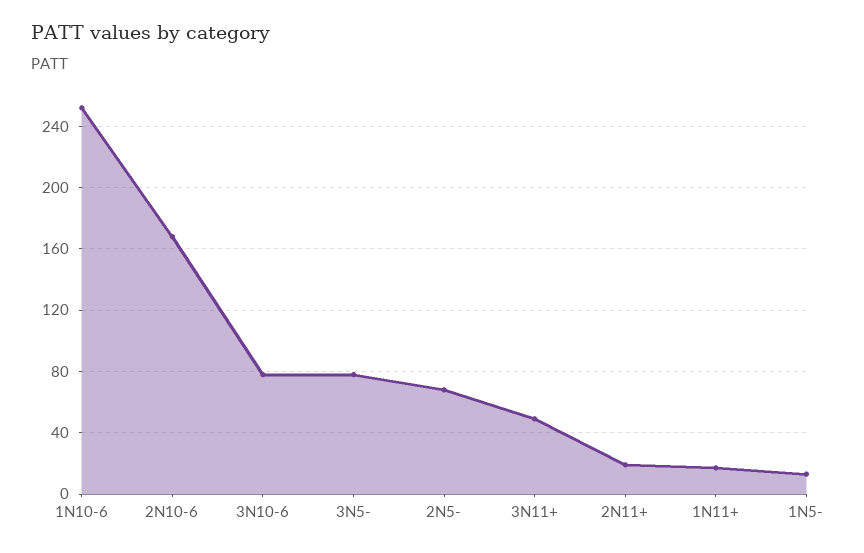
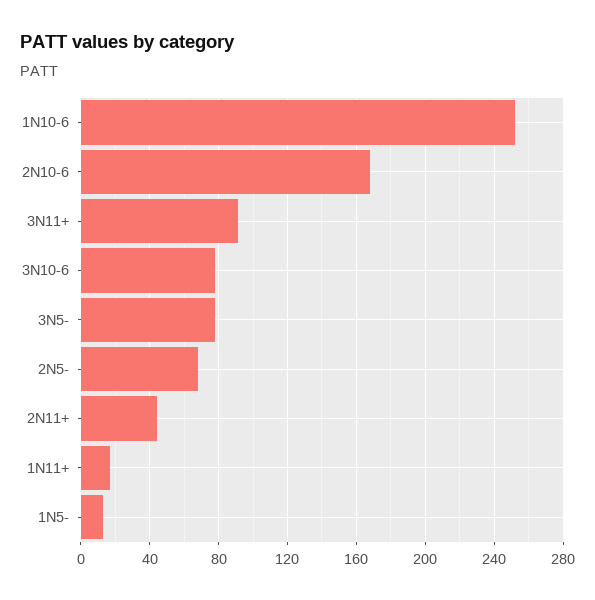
3N11+: 50 -> 90
2N11+: 20 -> 45

